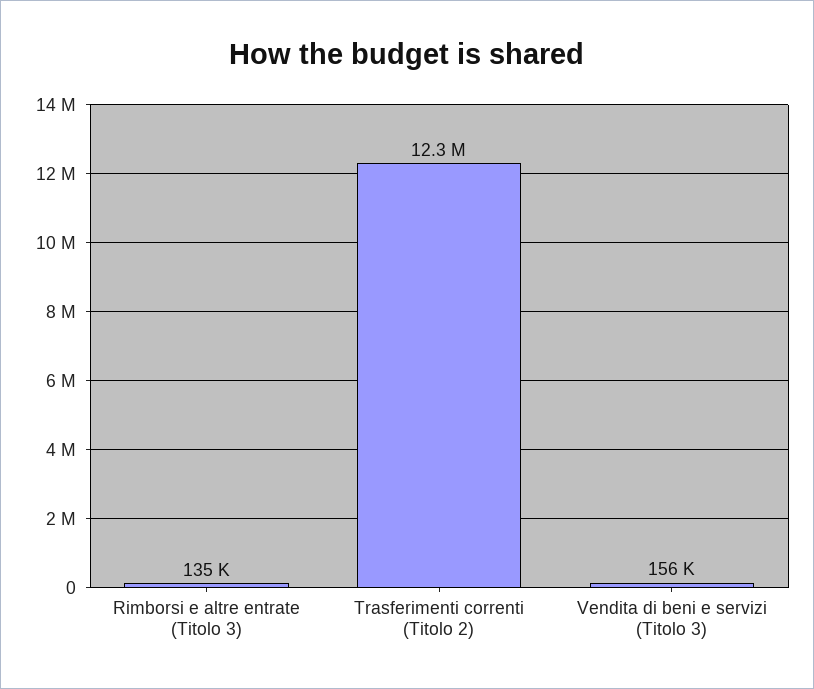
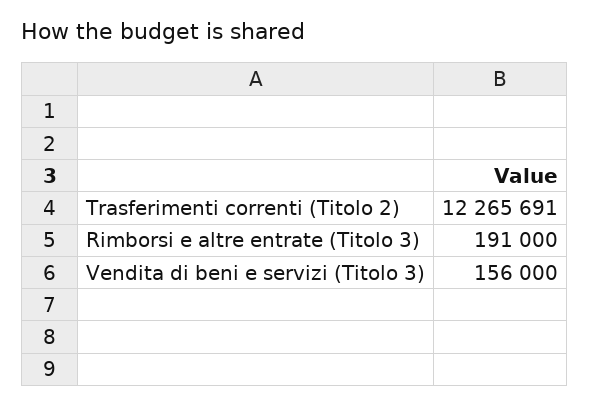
Rimborsi e altre entrate (Titolo 3): 135000 -> 191000

